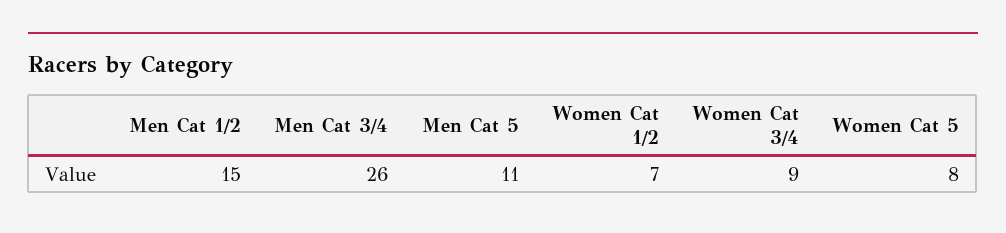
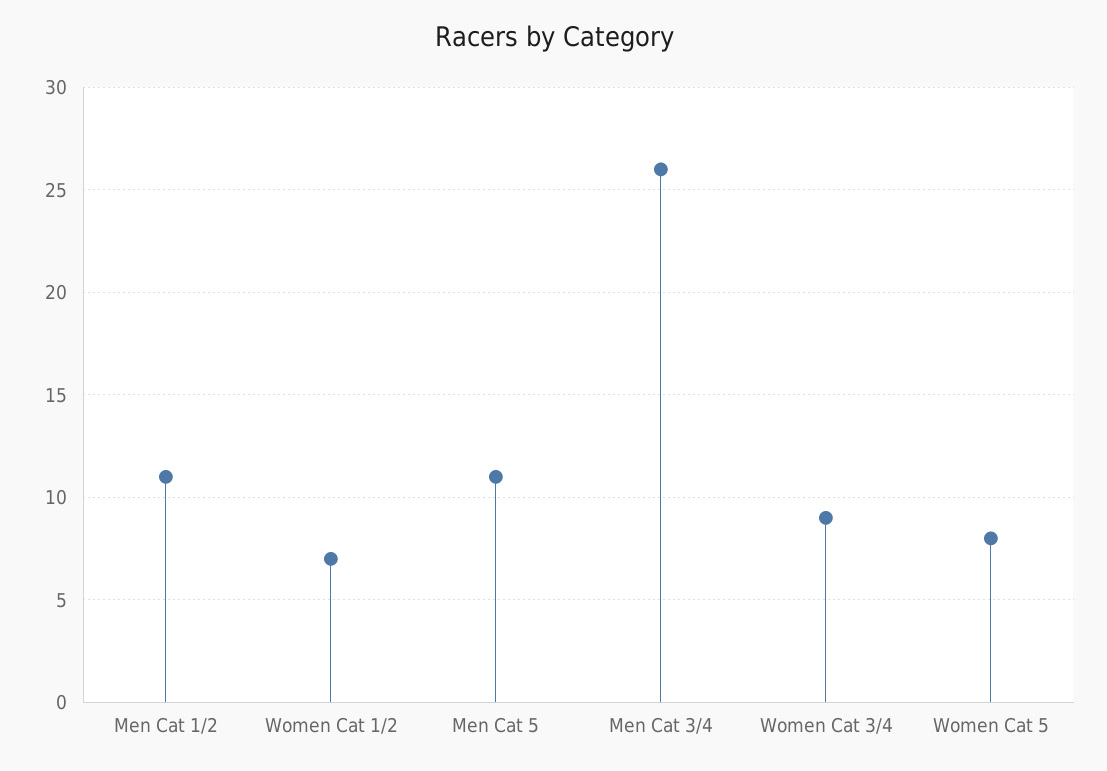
Men Cat 1/2: 15 -> 11

